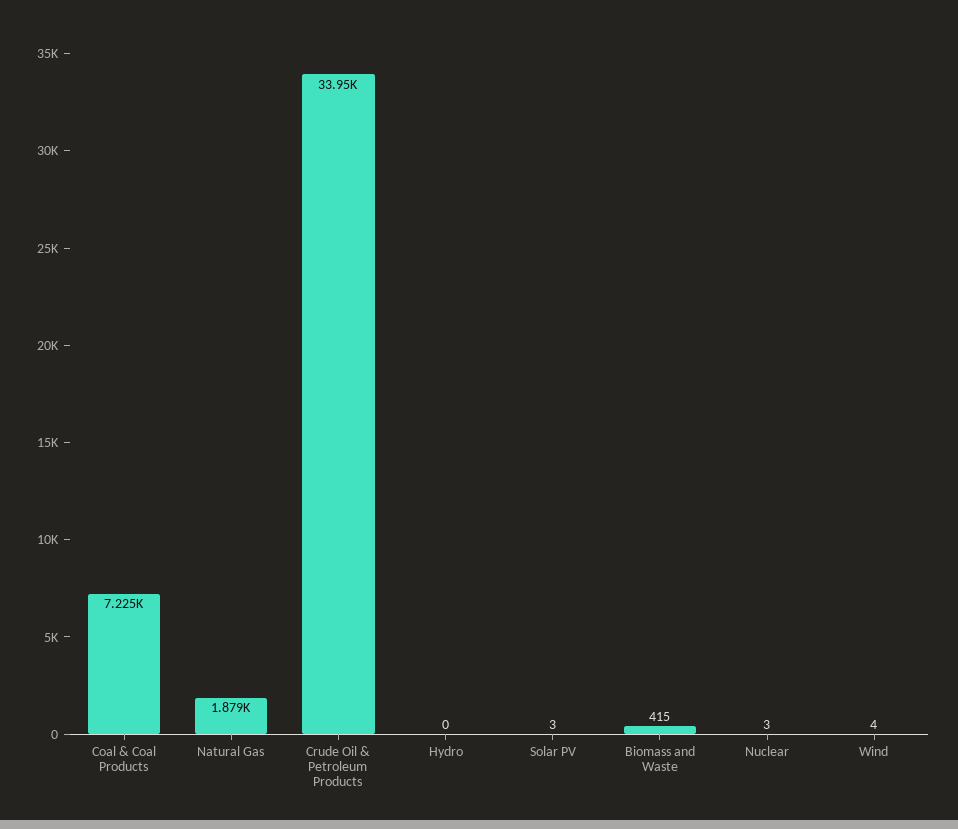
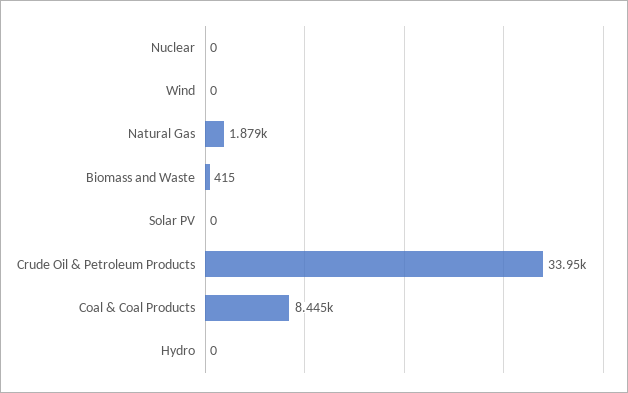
Coal & Coal Products: 7225 -> 8445
Solar PV: 3 -> 0
Nuclear: 3 -> 0
Wind: 4 -> 0

